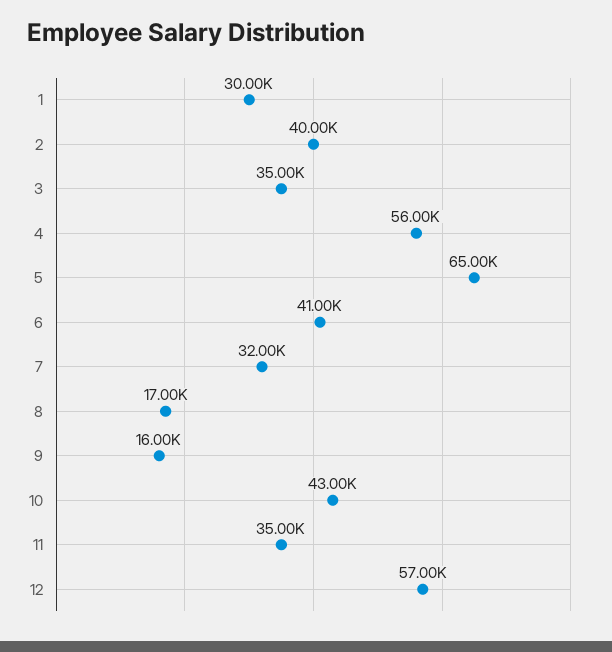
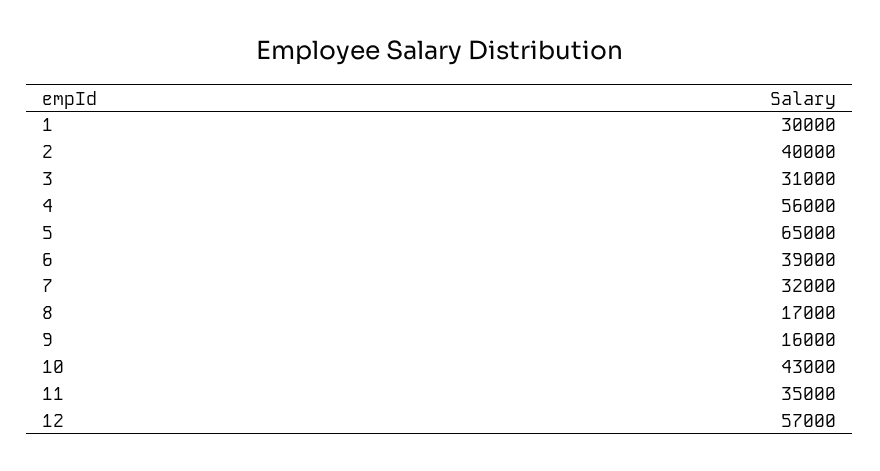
3: 35000 -> 31000
6: 41000 -> 39000

